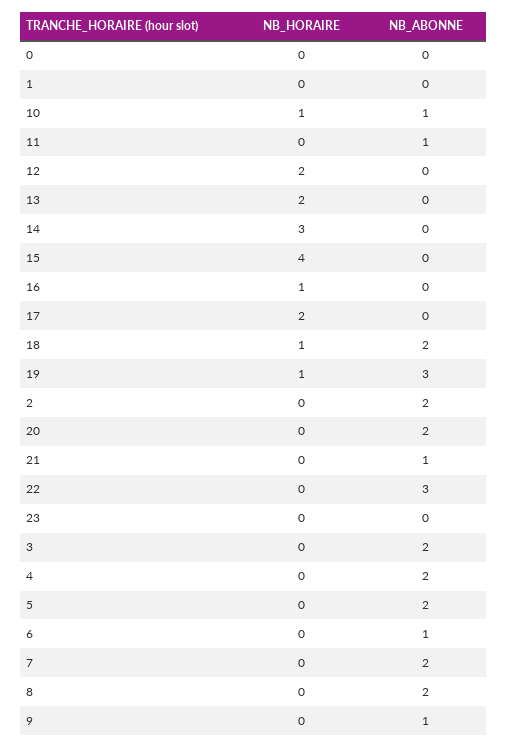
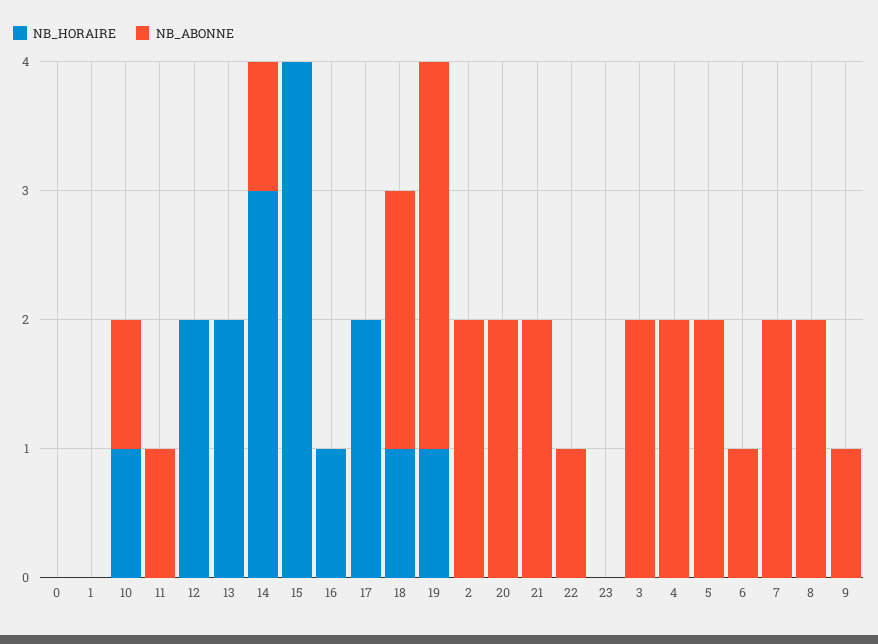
NB_ABONNE, 14: 0 -> 1
NB_ABONNE, 21: 1 -> 2
NB_ABONNE, 22: 3 -> 1

